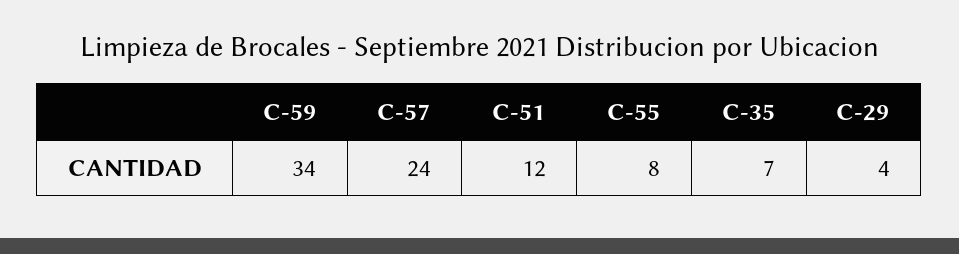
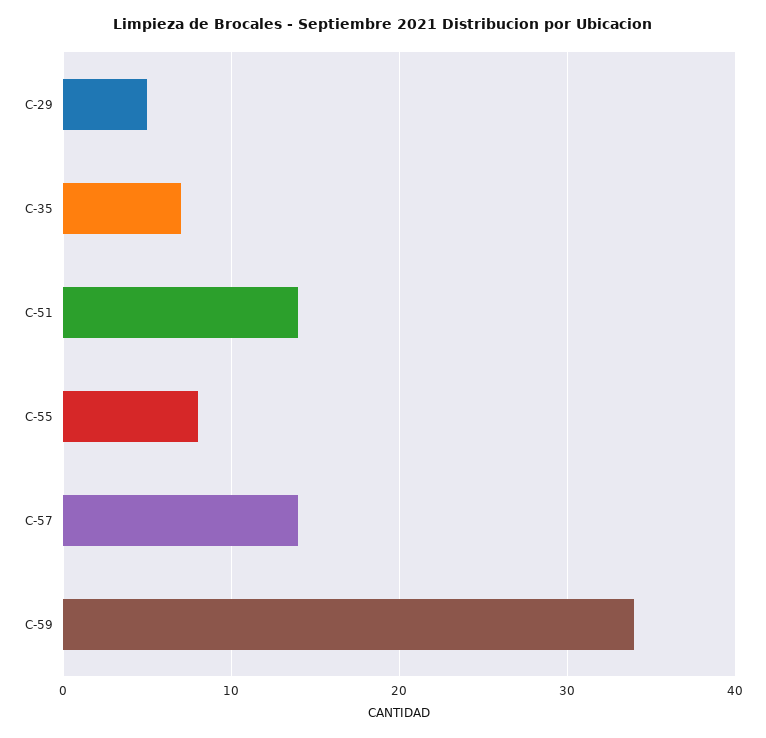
C-57: 24 -> 14
C-51: 12 -> 14
C-29: 4 -> 5

